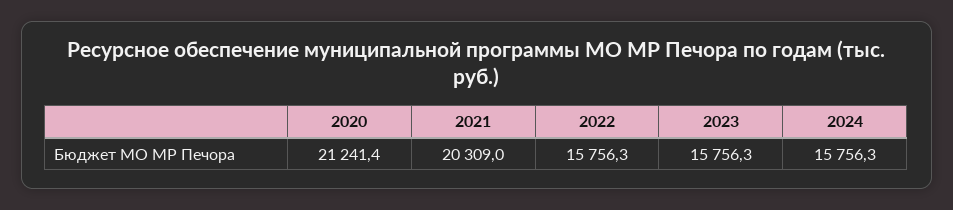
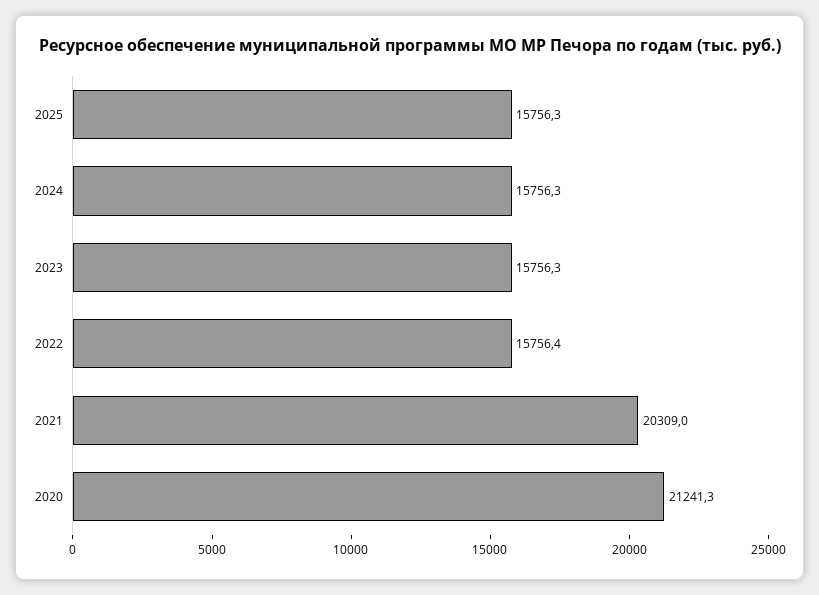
2020: 21241.4 -> 21241.3
2022: 15756.3 -> 15756.4
2025: none -> 15756.3

